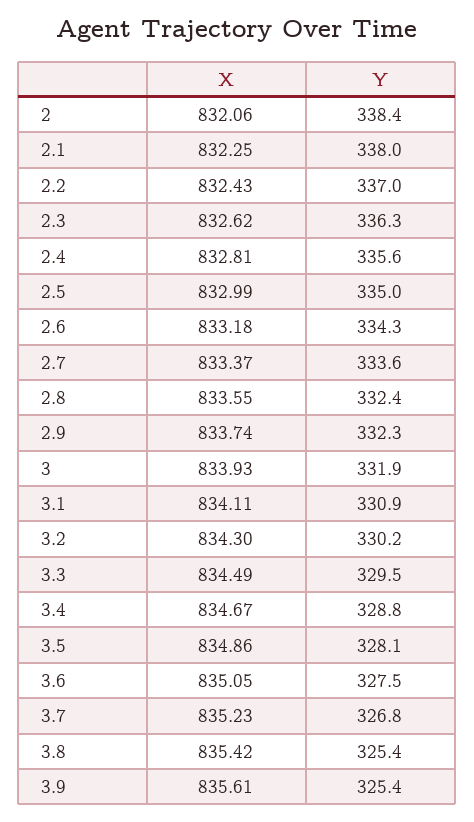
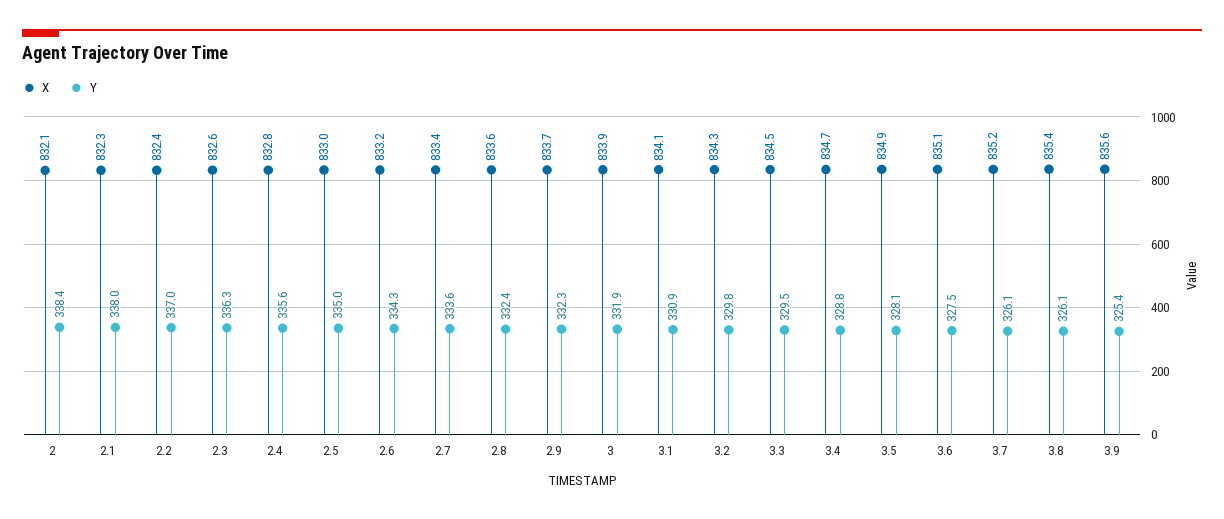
Y, 3.2: 330.2 -> 329.8
Y, 3.7: 326.8 -> 326.1
Y, 3.8: 325.4 -> 326.1

